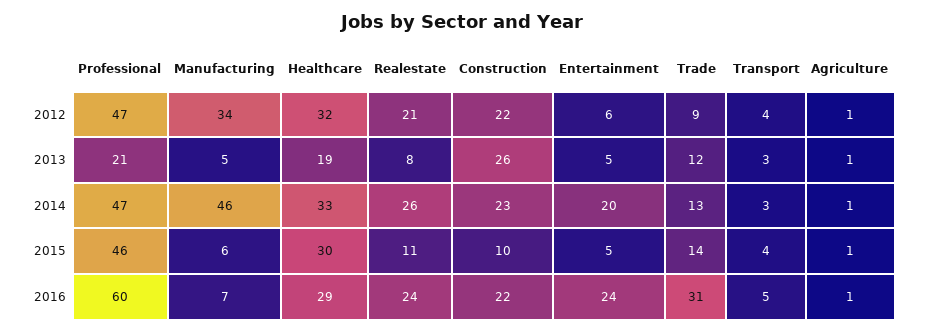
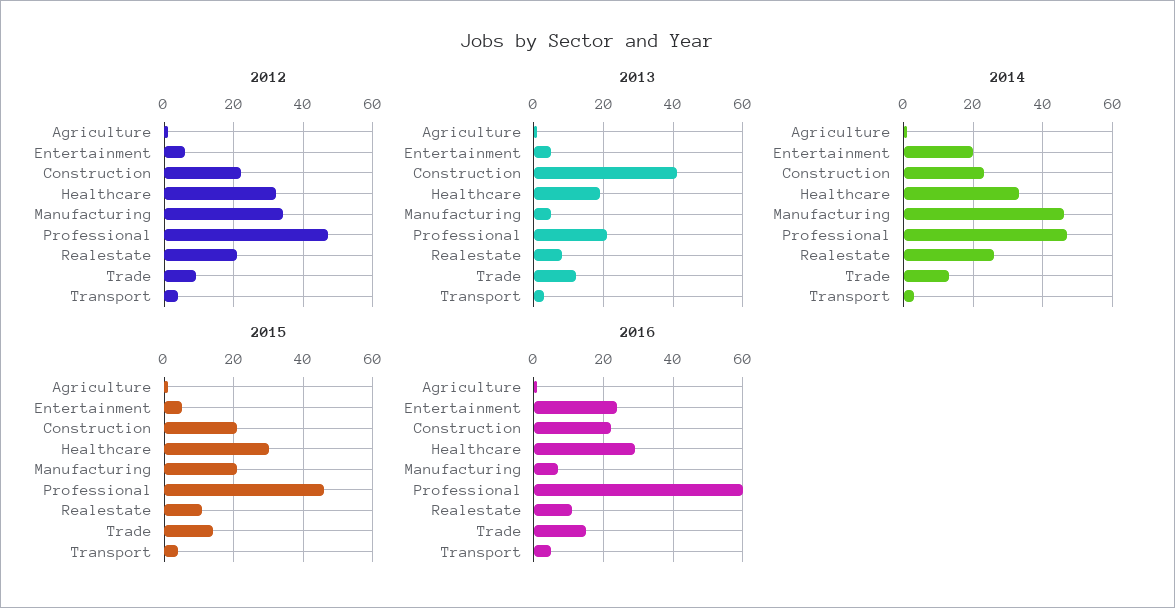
2013, Construction: 26 -> 40
2015, Manufacturing: 6 -> 20
2015, Construction: 10 -> 20
2016, Realestate: 24 -> 10
2016, Trade: 31 -> 15

